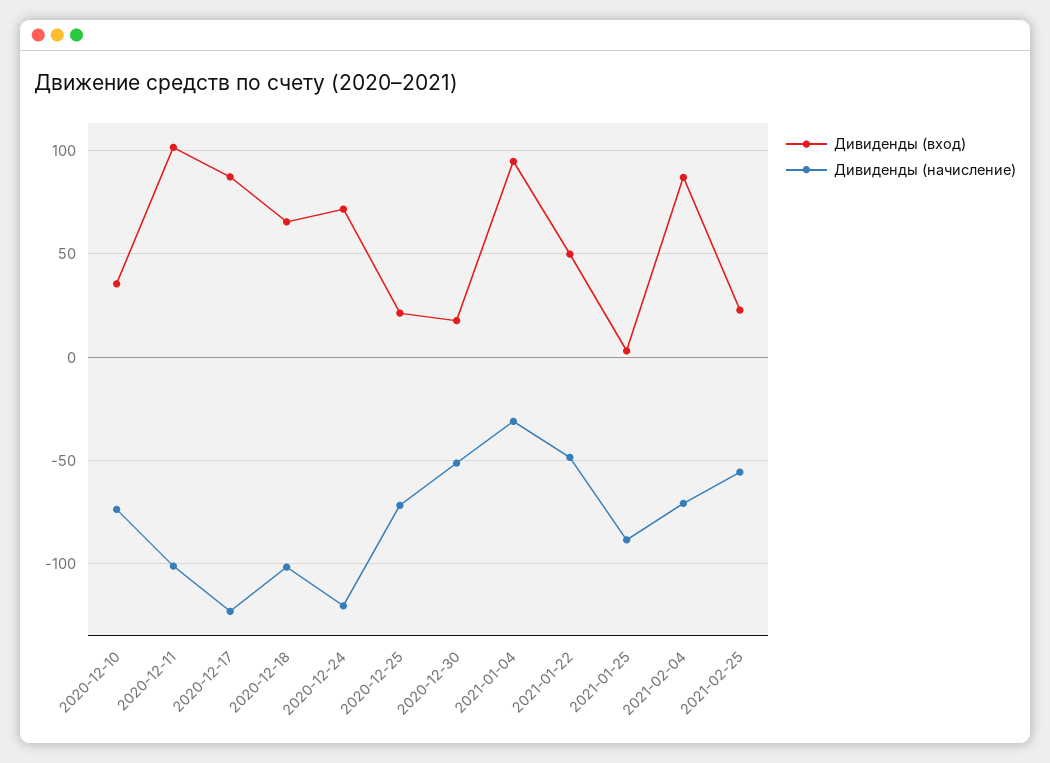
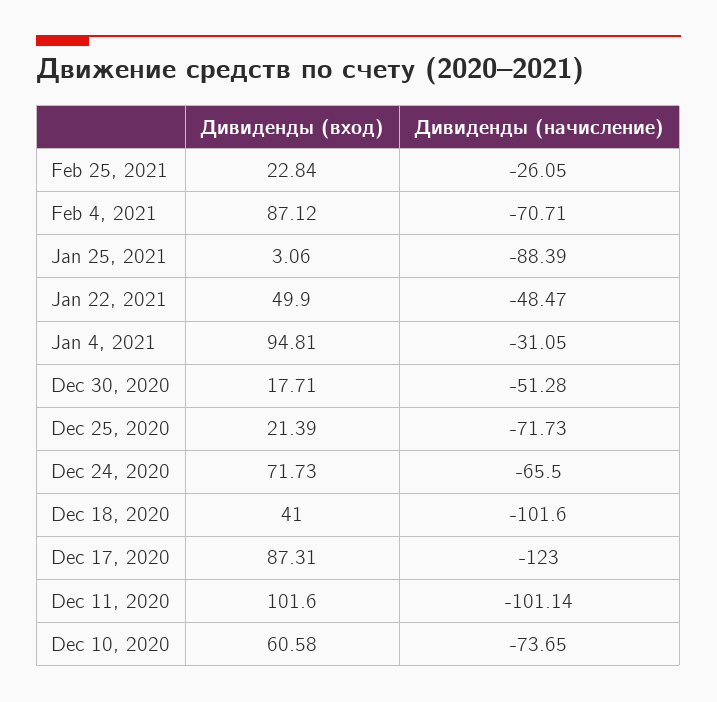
Дивиденды (вход), 2020-12-10: 35 -> 60.58
Дивиденды (вход), 2020-12-18: 65 -> 41
Дивиденды (начисление), 2020-12-24: -120 -> -65.5
Дивиденды (начисление), 2021-02-25: -55 -> -26.05

